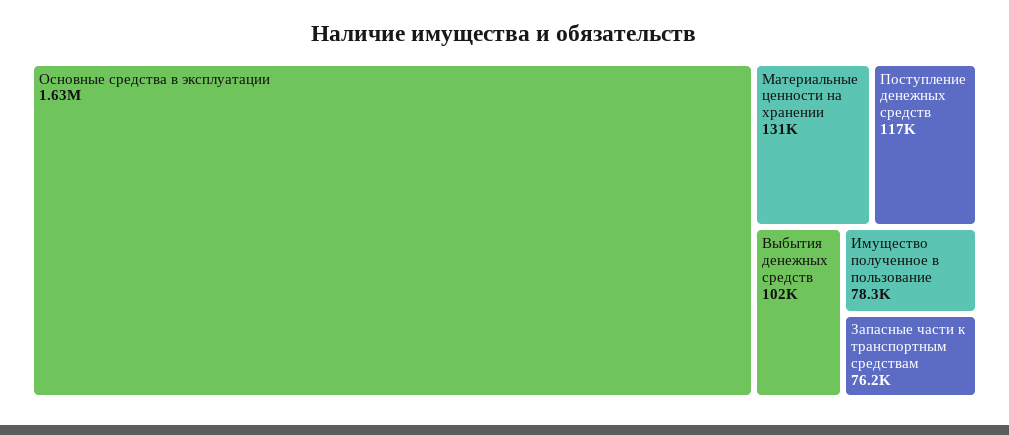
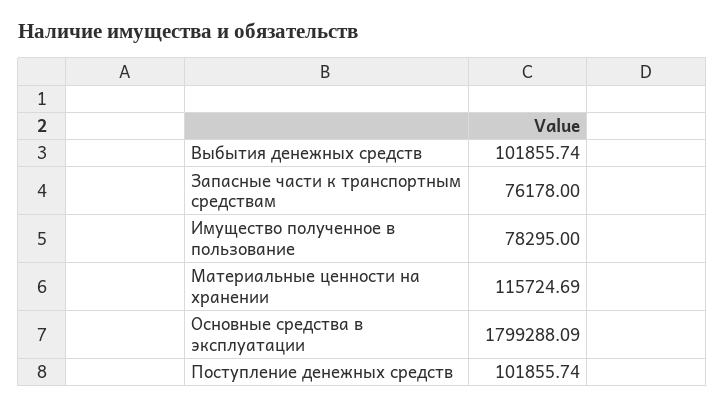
Основные средства в эксплуатации: 1630000 -> 1799288.09
Материальные ценности на хранении: 131000 -> 115724.69
Поступление денежных средств: 117000 -> 101855.74

